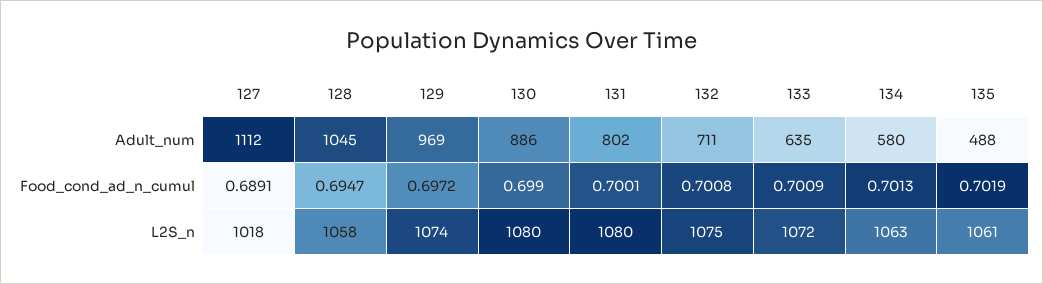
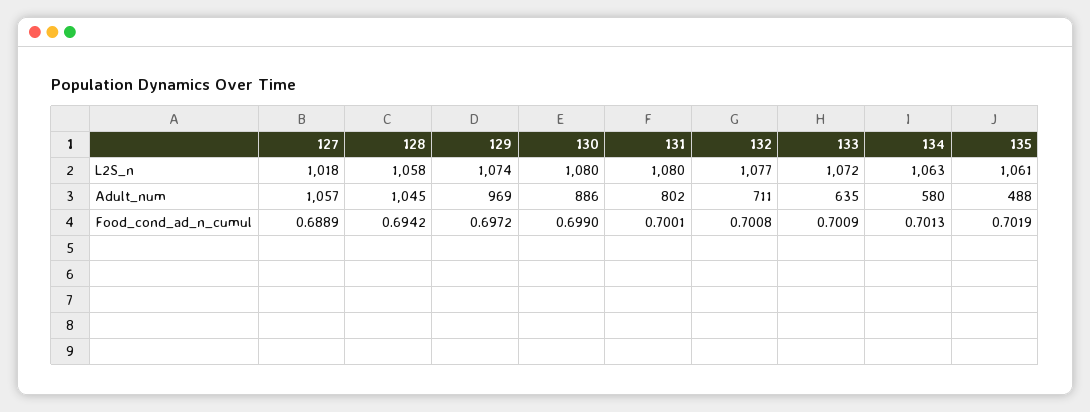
127, Adult_num: 1112 -> 1057
127, Food_cond_ad_n_cumul: 0.6891 -> 0.6889
128, Food_cond_ad_n_cumul: 0.6947 -> 0.6942
132, L2S_n: 1075 -> 1077

